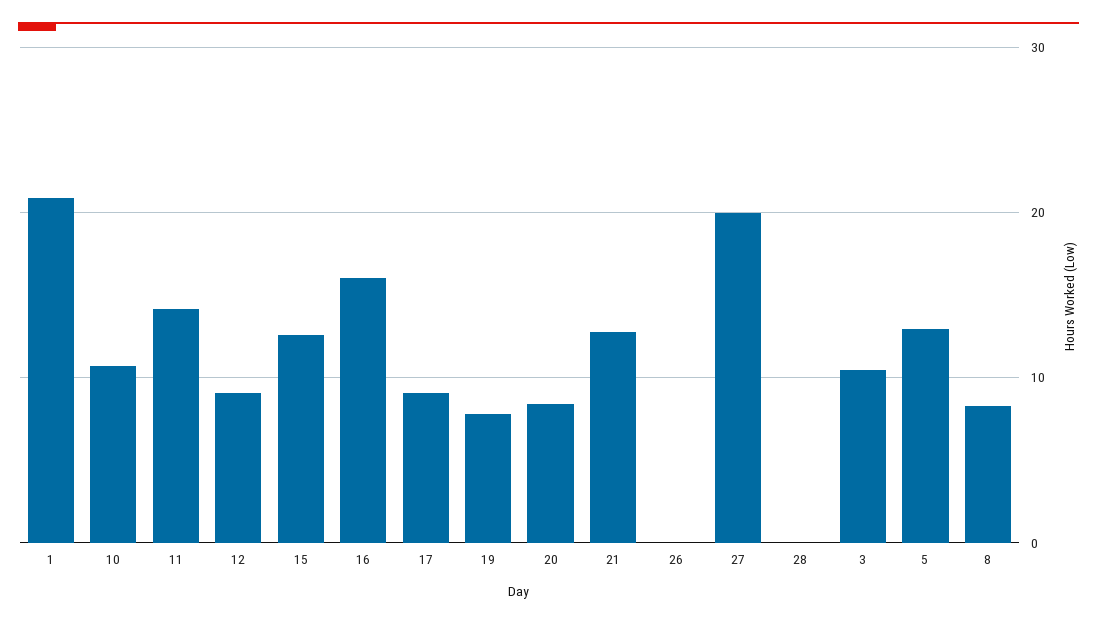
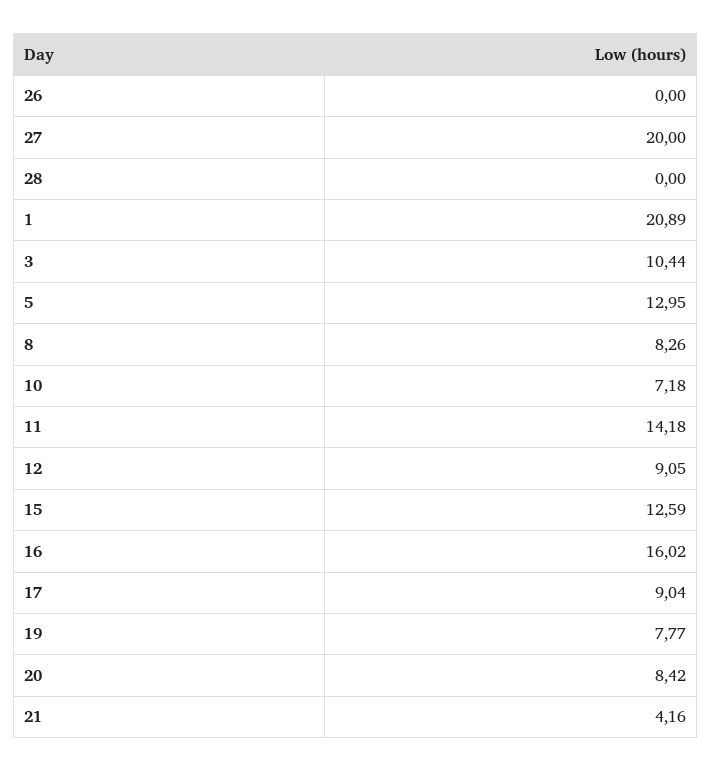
10: 11 -> 7.18
21: 13 -> 4.16

